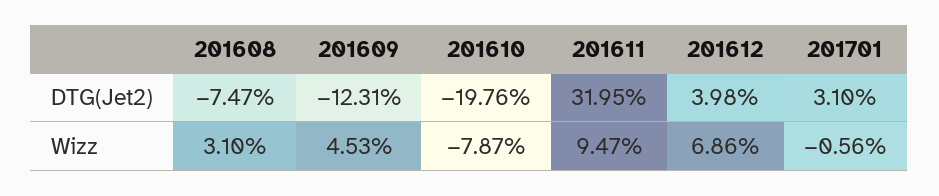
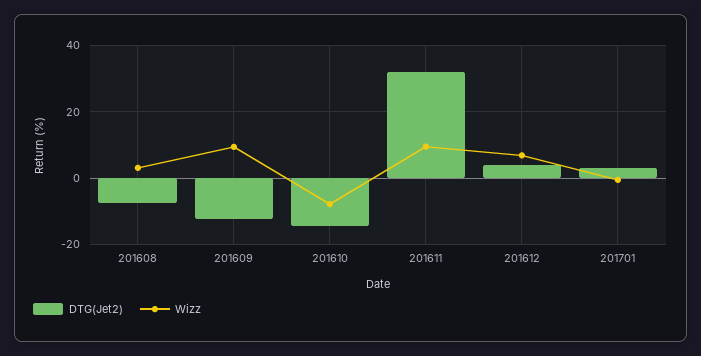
DTG(Jet2), 201610: -19.76 -> -14
Wizz, 201609: 4.53 -> 10

